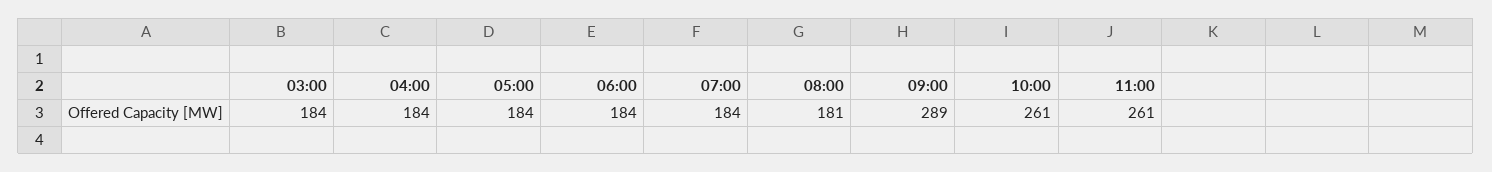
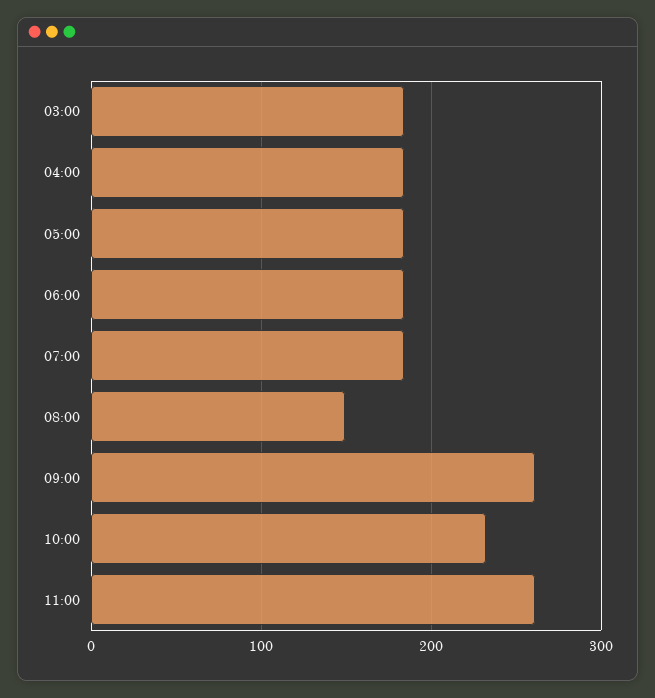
08:00: 181 -> 150
09:00: 289 -> 260
10:00: 261 -> 230

